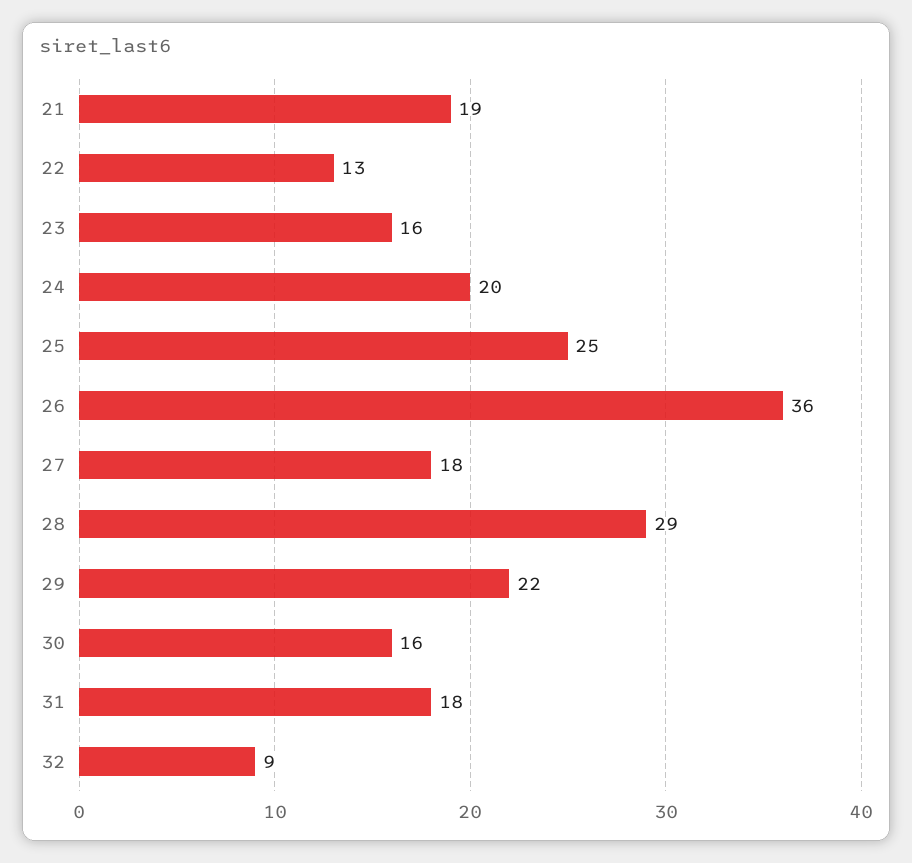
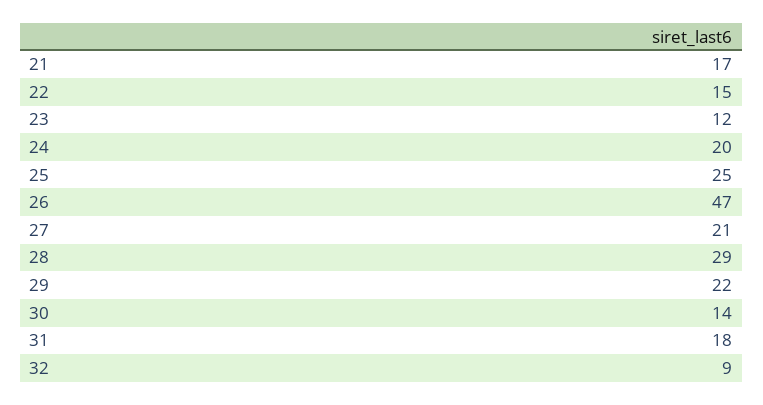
21: 19 -> 17
22: 13 -> 15
23: 16 -> 12
26: 36 -> 47
27: 18 -> 21
30: 16 -> 14

